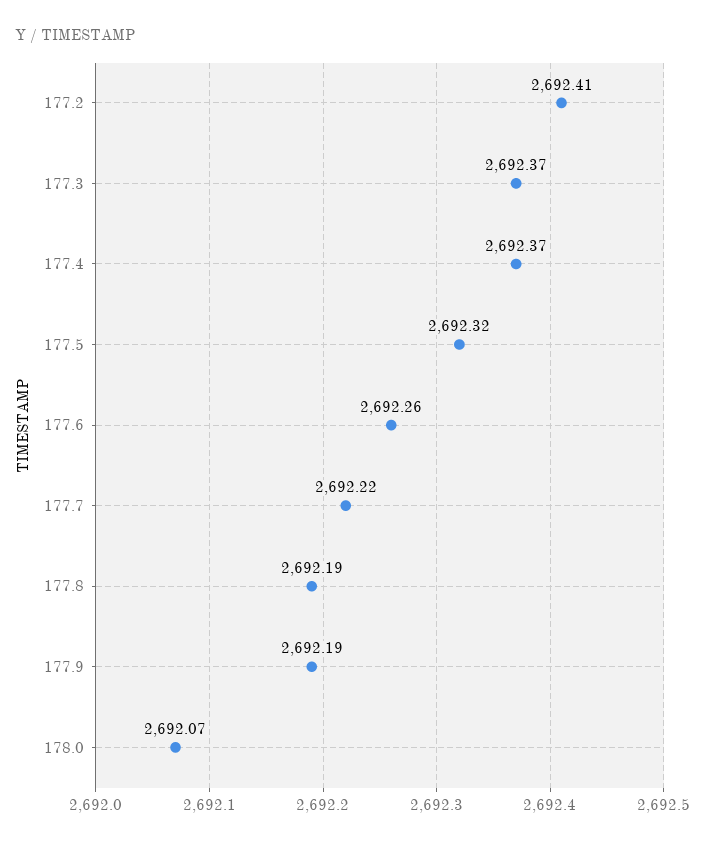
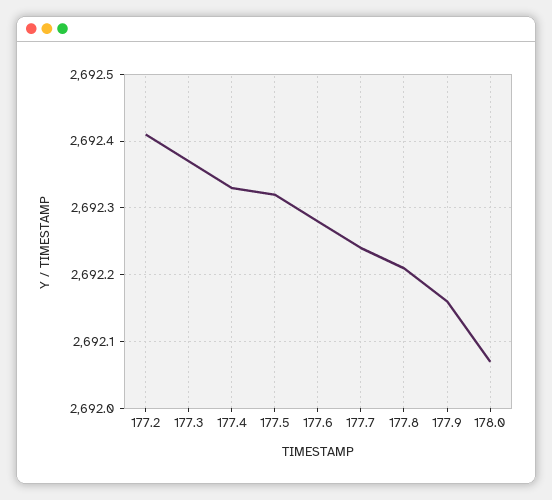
177.4: 2692.37 -> 2692.33
177.6: 2692.26 -> 2692.28
177.7: 2692.22 -> 2692.24
177.8: 2692.19 -> 2692.21
177.9: 2692.19 -> 2692.16

